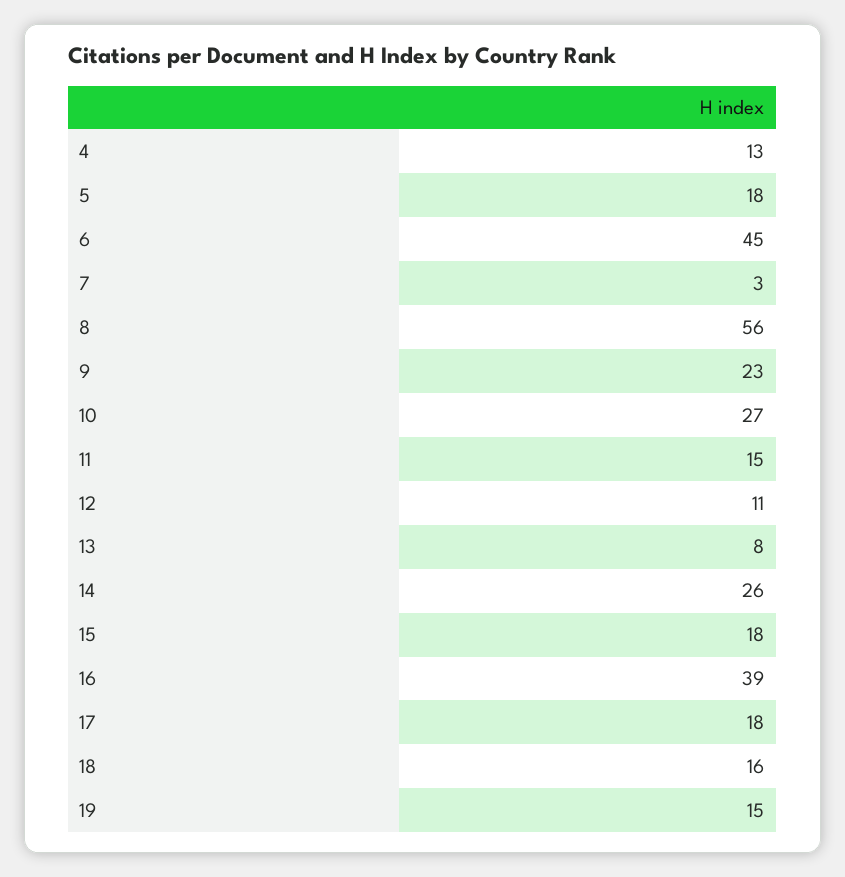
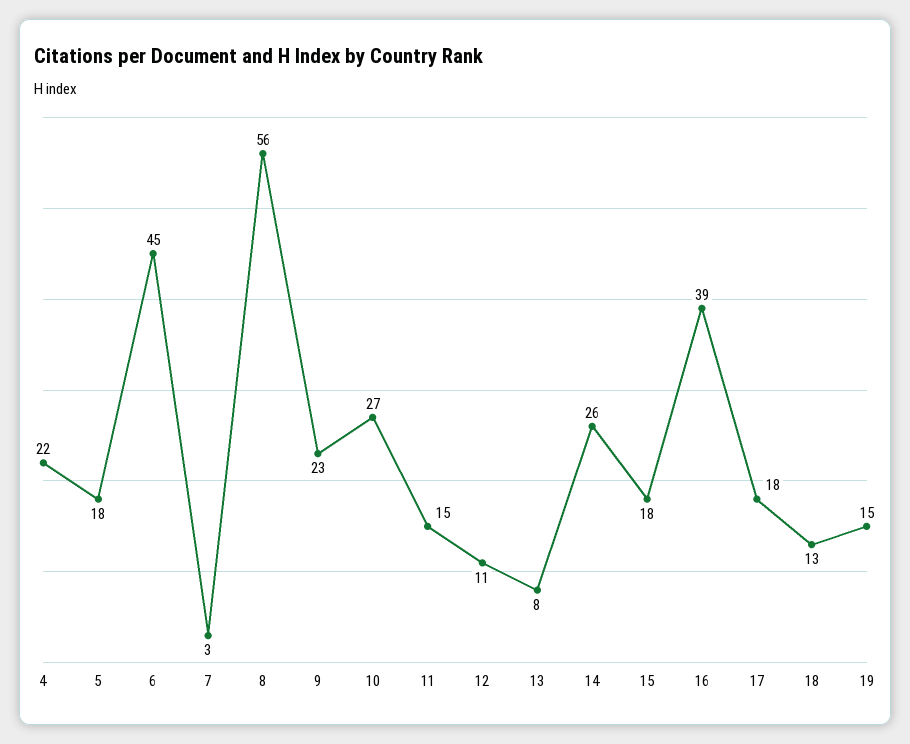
4: 13 -> 22
18: 16 -> 13

